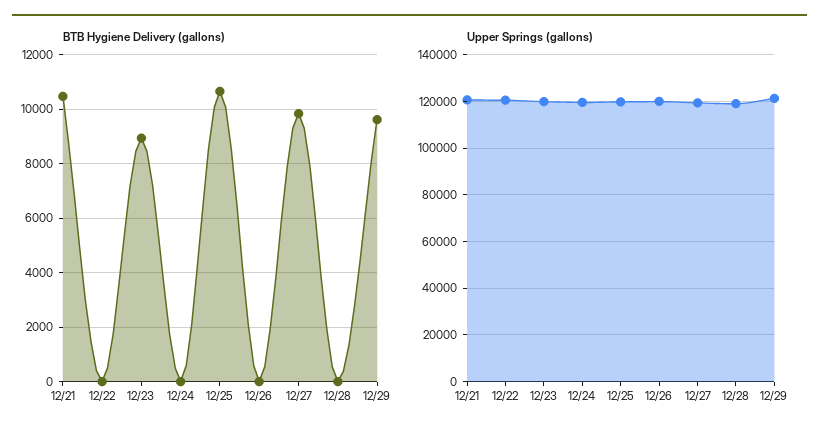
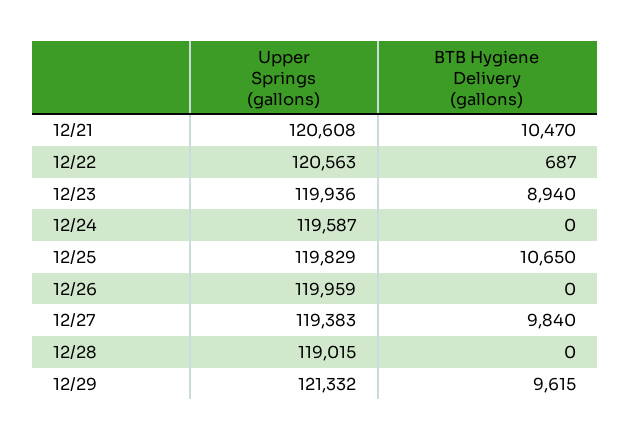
BTB Hygiene Delivery (gallons), 12/22: 0 -> 687

